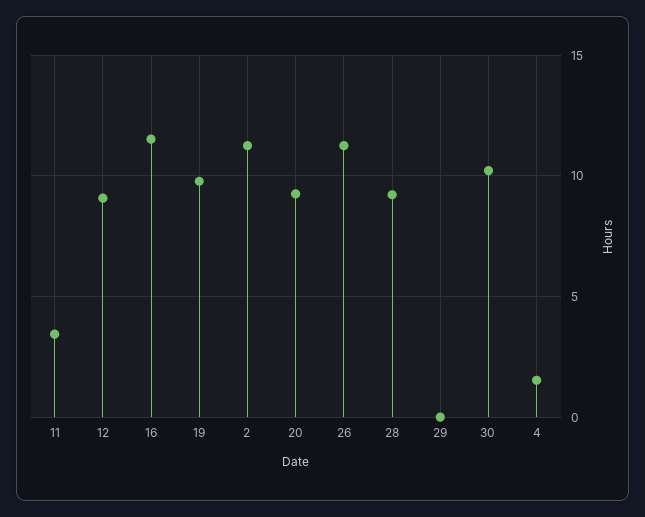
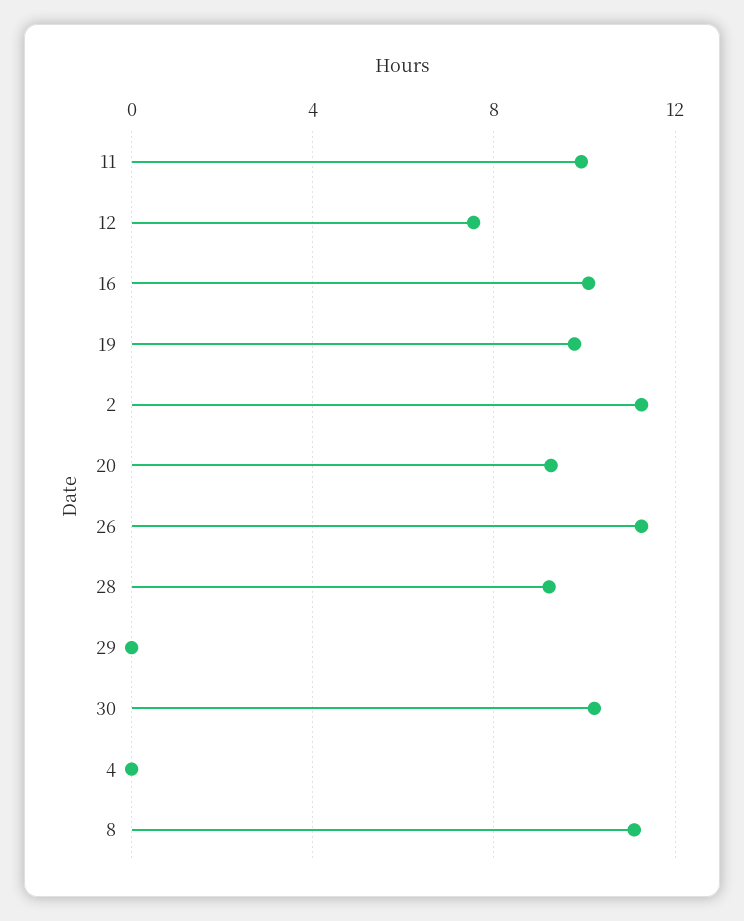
11: 3.5 -> 10
12: 9 -> 7.5
16: 11.5 -> 10
4: 1.5 -> 0
8: none -> 11

